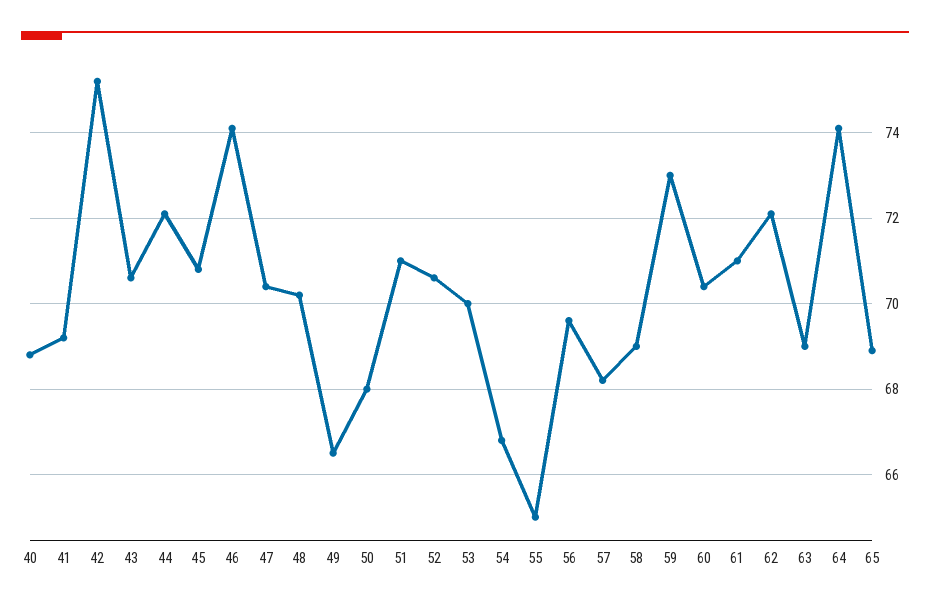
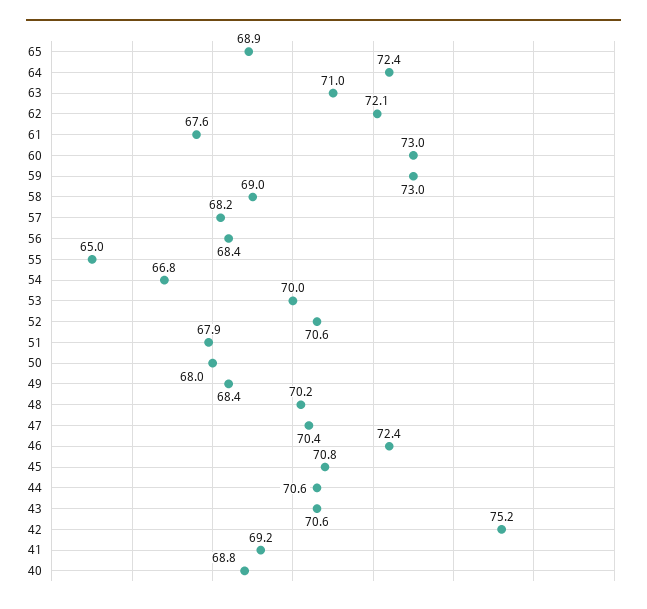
44: 72 -> 70.6
46: 74 -> 72.4
49: 66.5 -> 68.4
51: 71 -> 67.9
56: 69.5 -> 68.4
60: 70.5 -> 73
61: 71 -> 67.6
63: 69 -> 71
64: 74 -> 72.4

